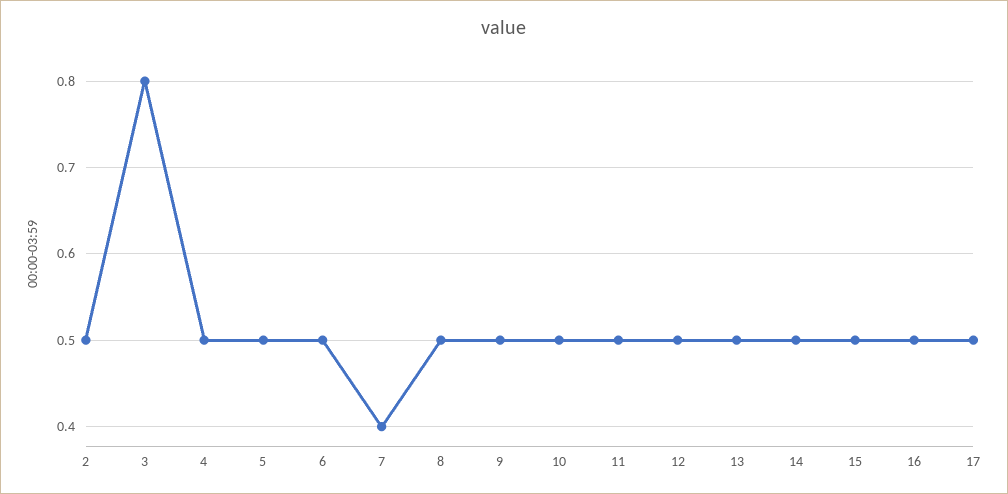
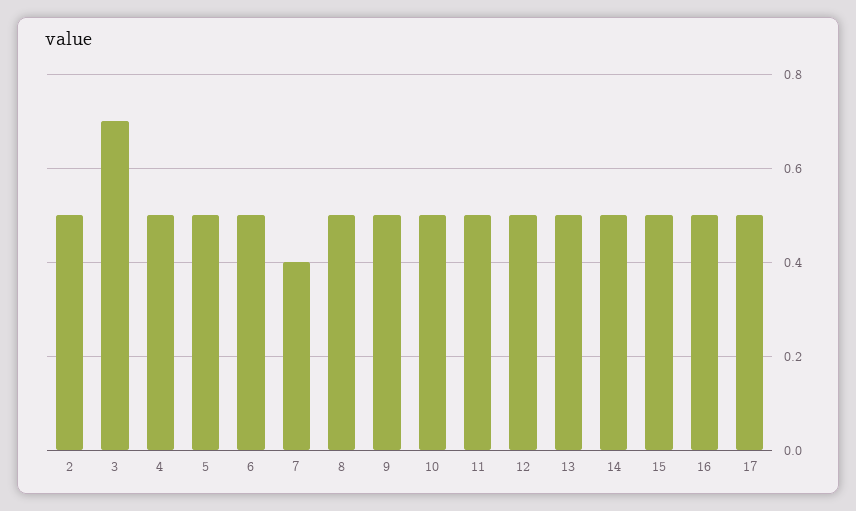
3: 0.8 -> 0.7

